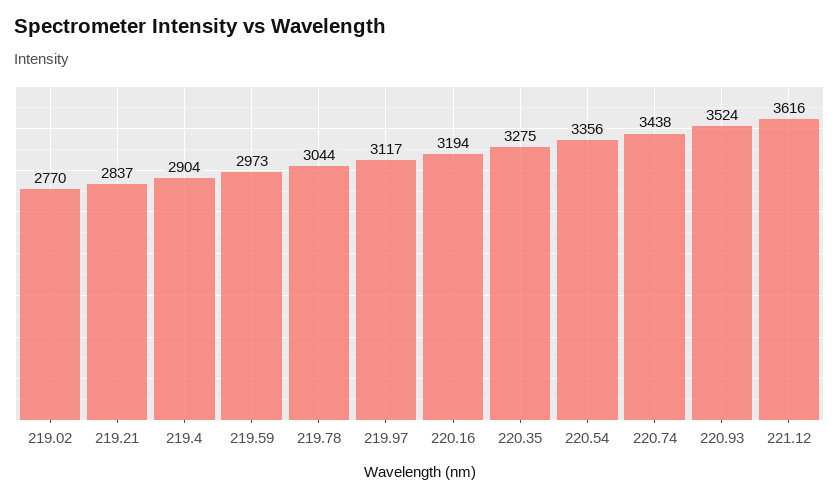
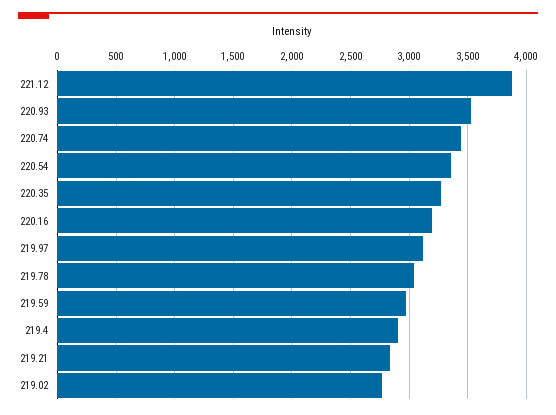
221.12: 3616 -> 3900

